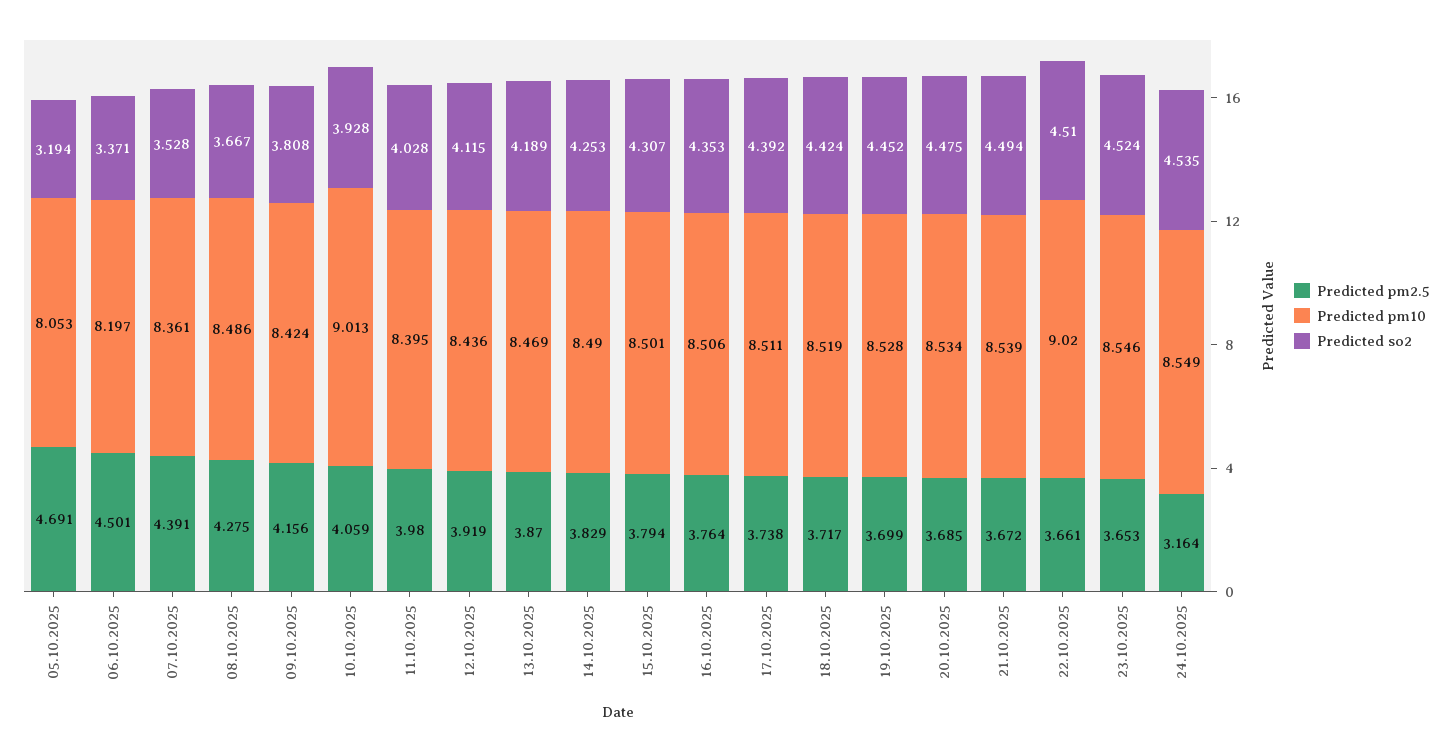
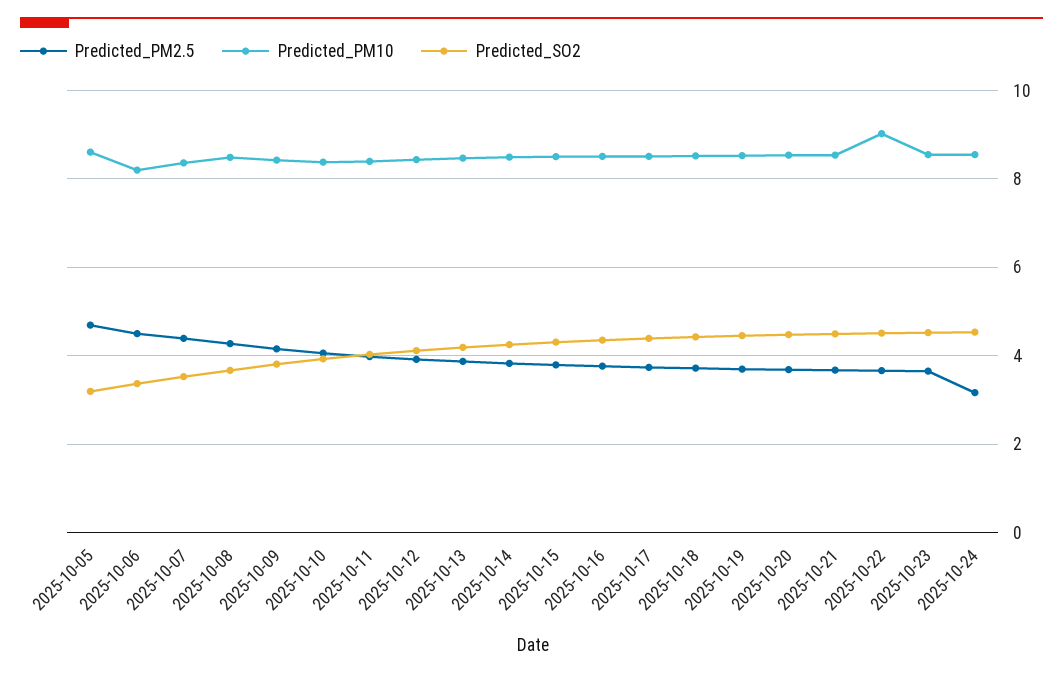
Predicted pm10, 05.10.2025: 8.053 -> 8.6
Predicted pm10, 10.10.2025: 9.013 -> 8.4

